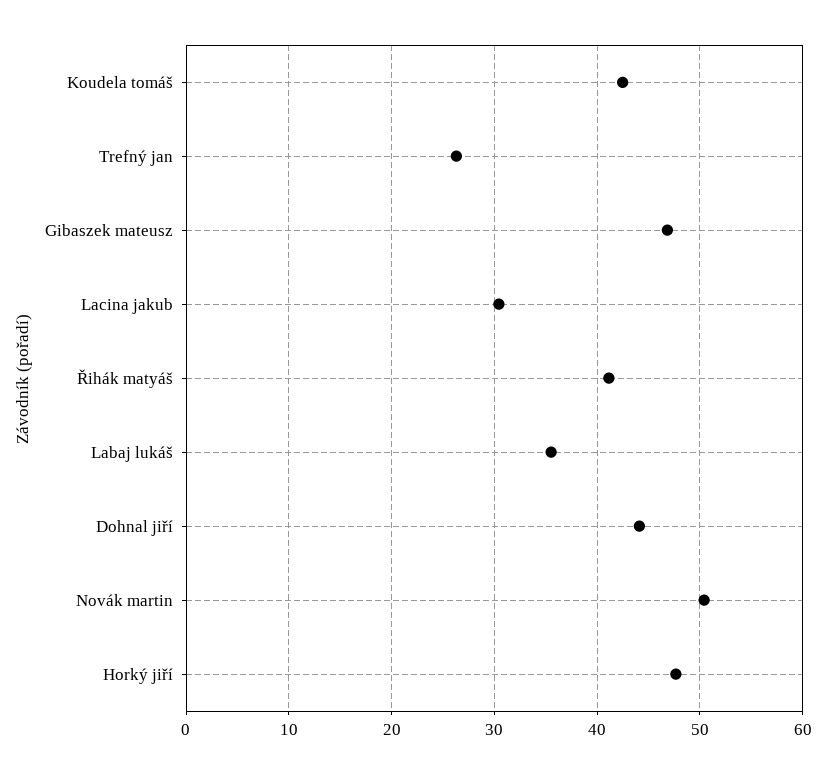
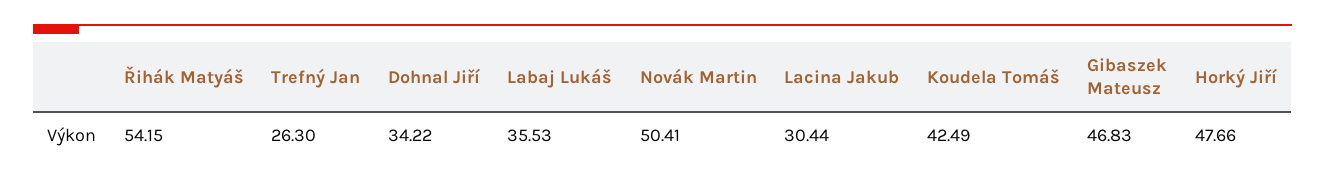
Řihák matyáš: 41 -> 54.15
Dohnal jiří: 44 -> 34.22

